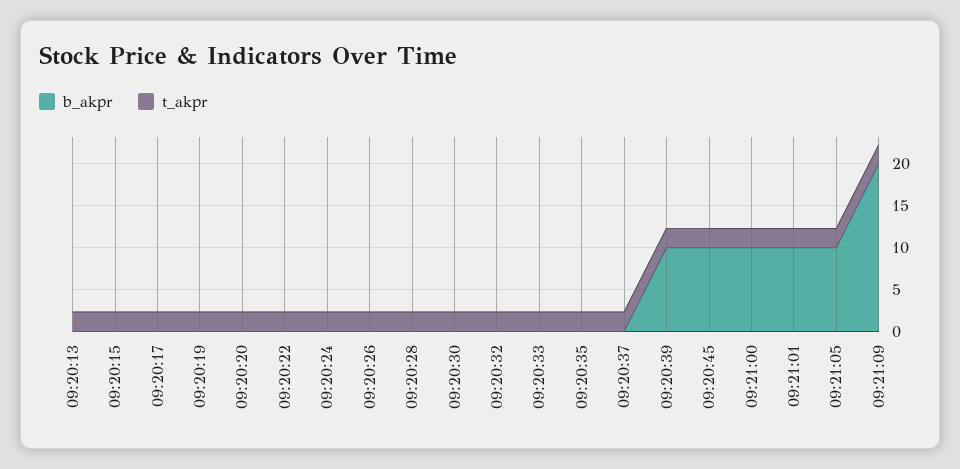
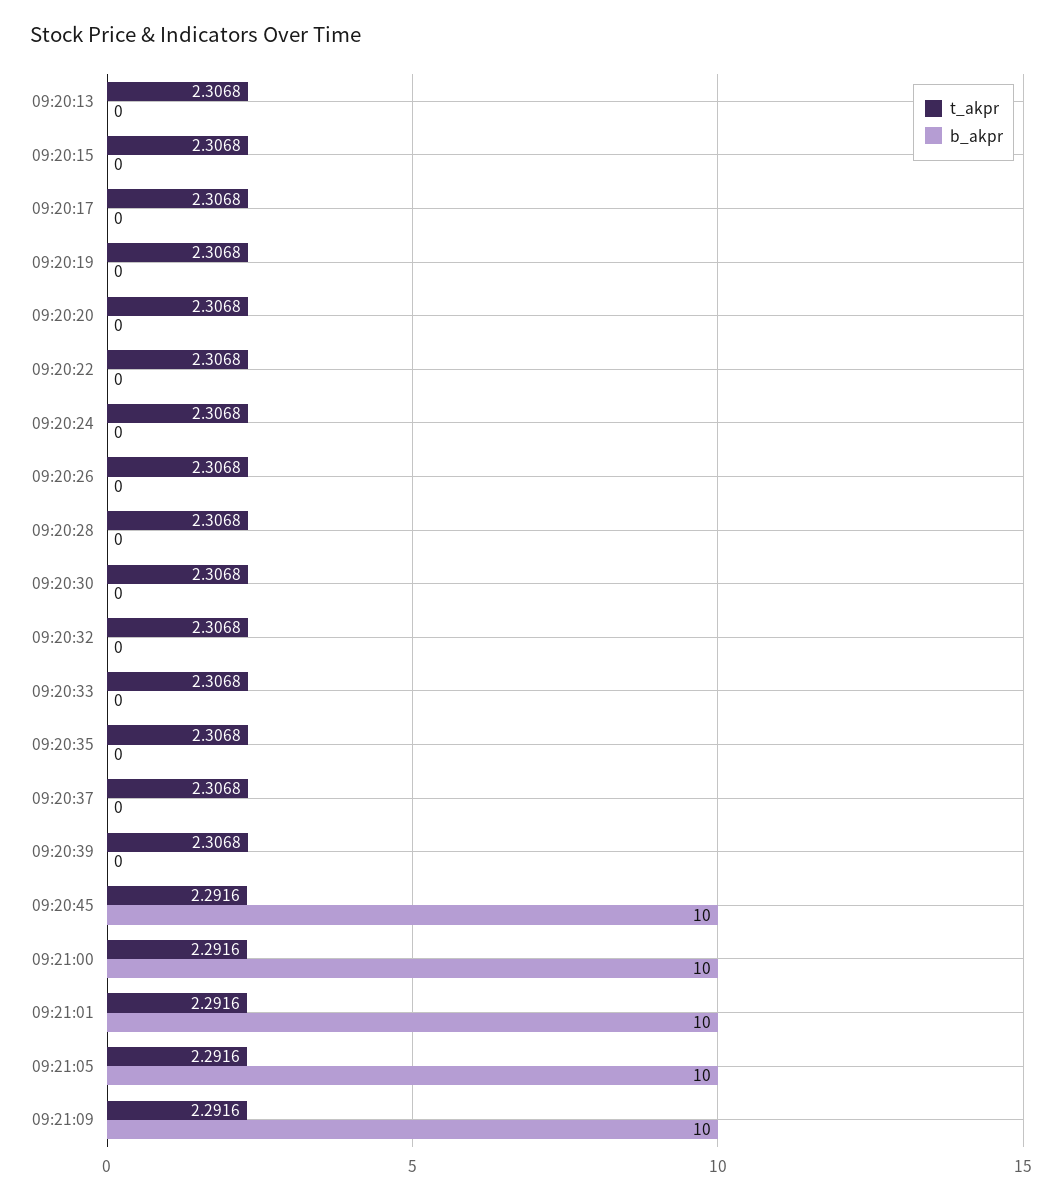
b_akpr, 09:20:39: 10 -> 0
b_akpr, 09:21:09: 20 -> 10

